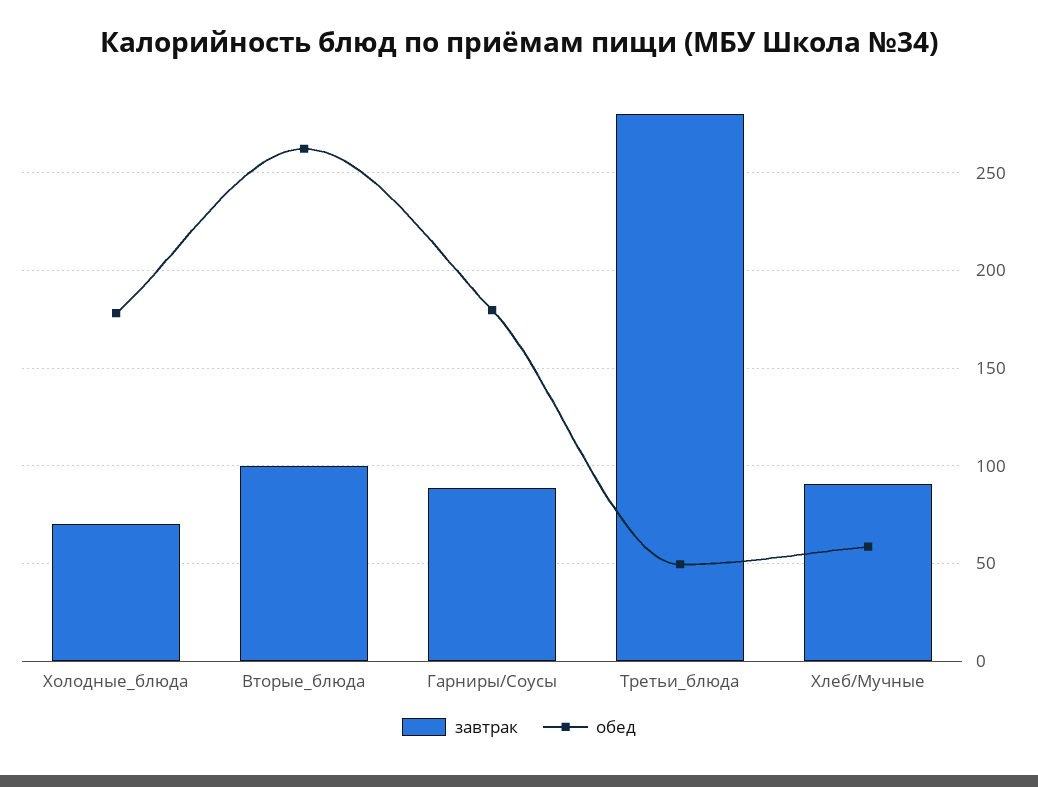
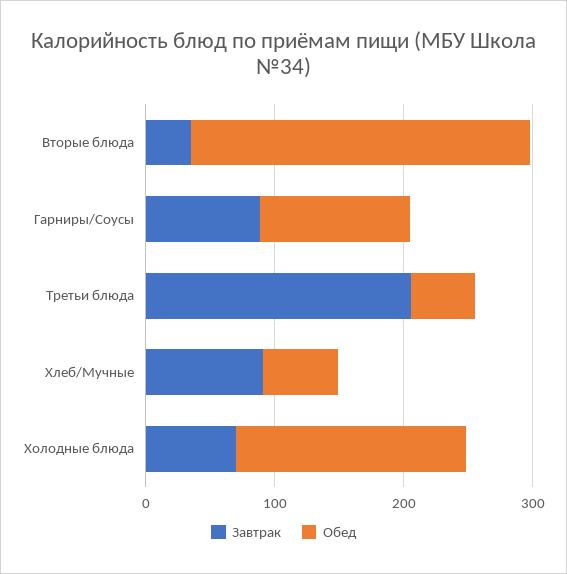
завтрак, Вторые_блюда: 100 -> 40
обед, Гарниры/Соусы: 180 -> 120
завтрак, Третьи_блюда: 280 -> 200

